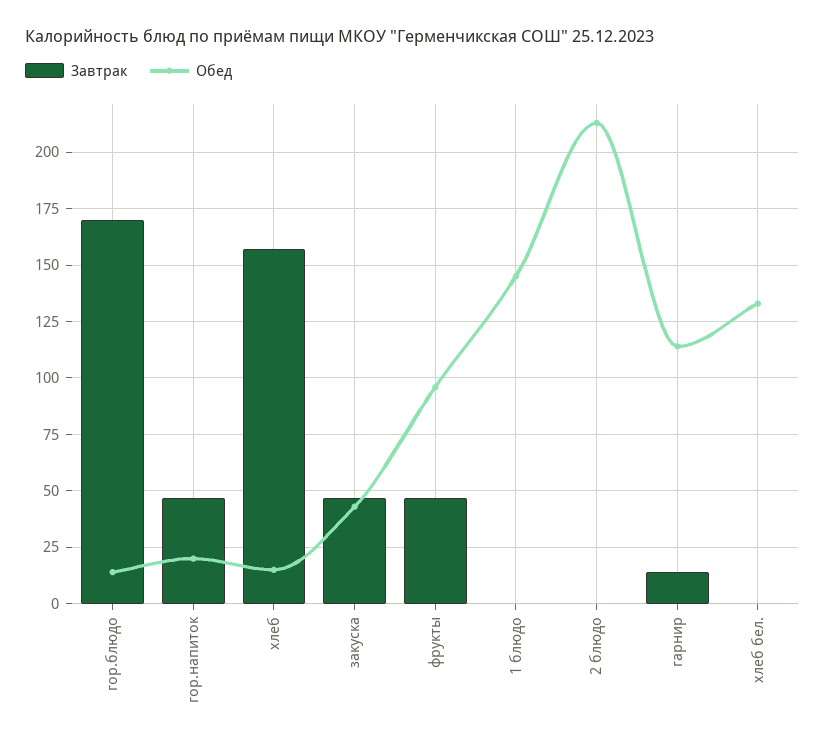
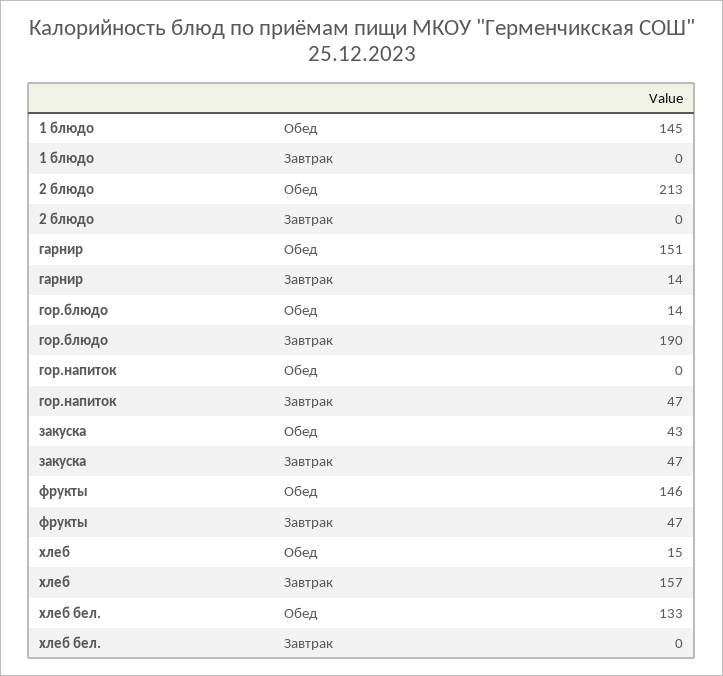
Завтрак, гор.блюдо: 170 -> 190
Обед, гор.напиток: 20 -> 0
Обед, фрукты: 95 -> 146
Обед, гарнир: 115 -> 151

